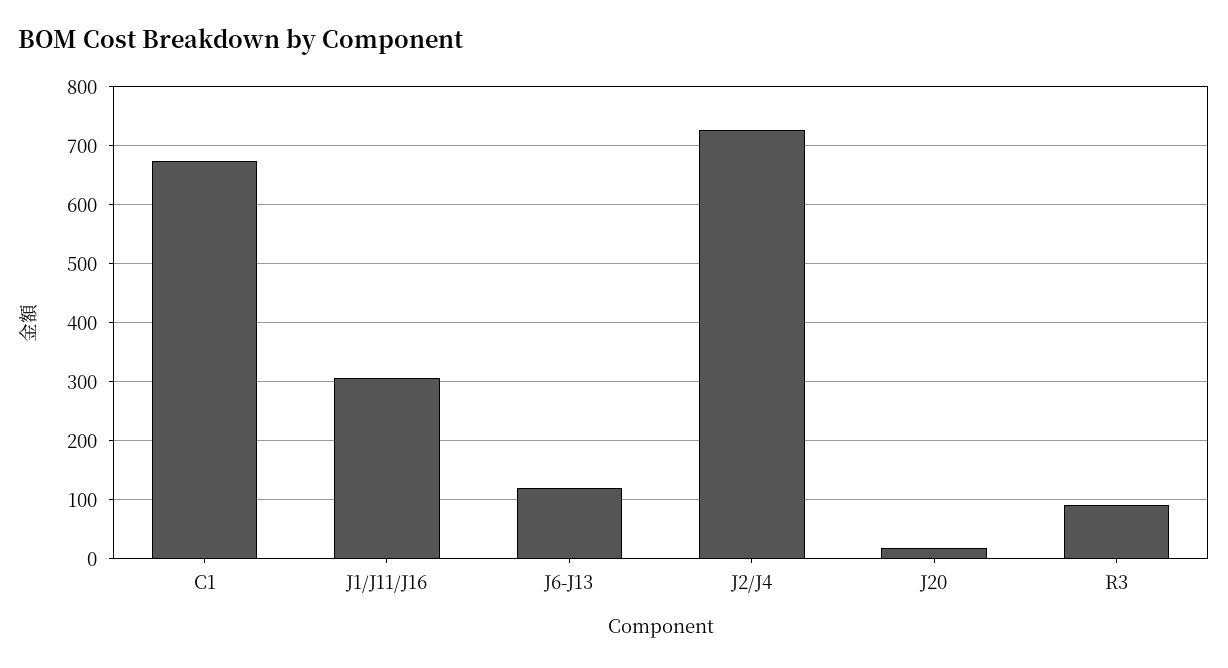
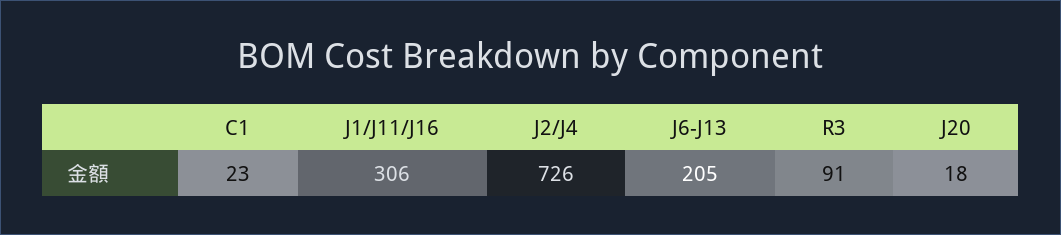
C1: 680 -> 23
J6-J13: 120 -> 205

